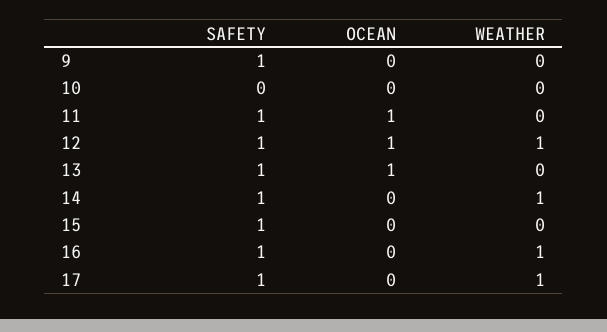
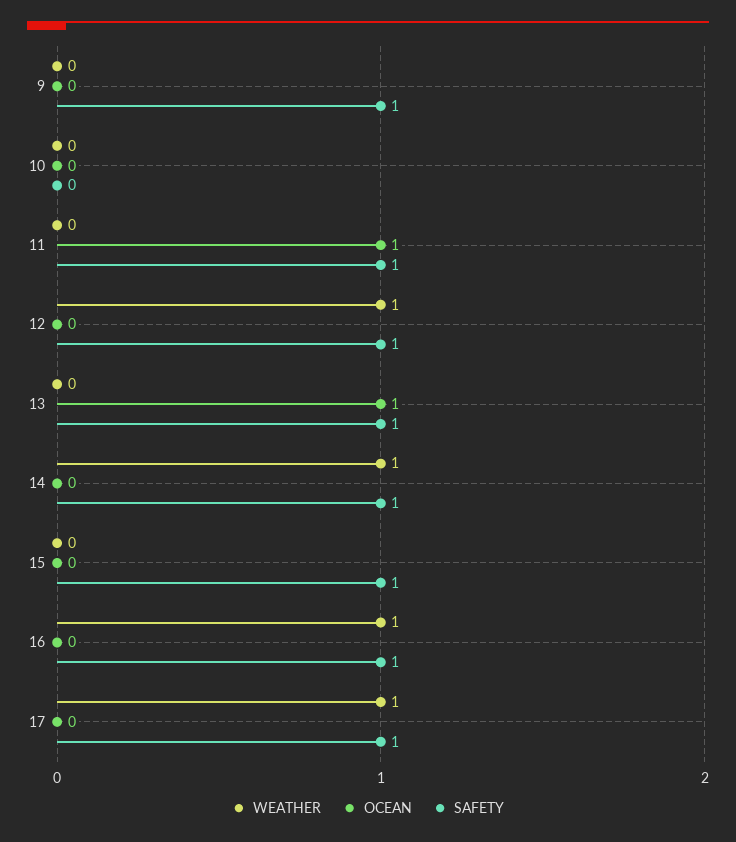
OCEAN, 12: 1 -> 0

